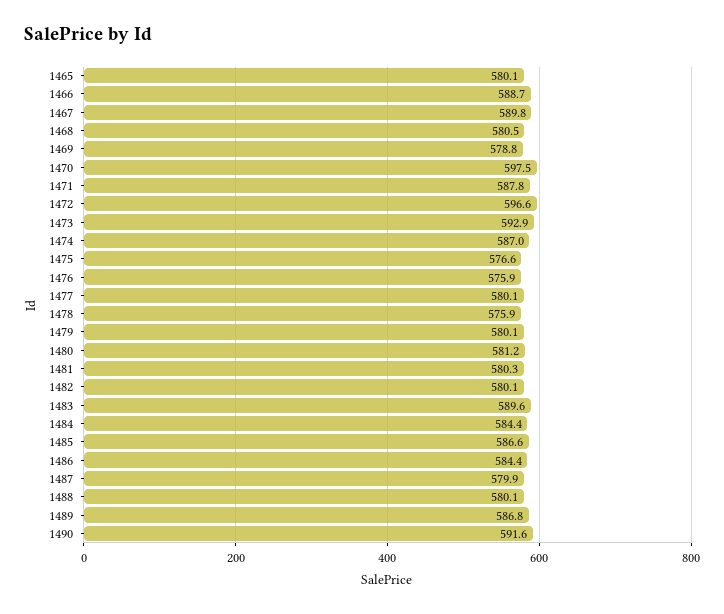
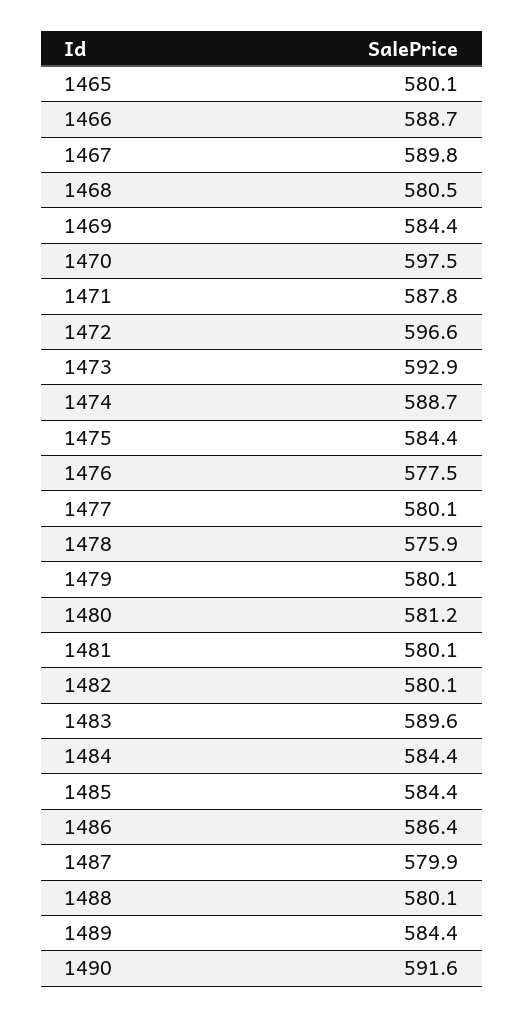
1469: 578.8 -> 584.4
1474: 587 -> 588.7
1475: 576.6 -> 584.4
1476: 575.9 -> 577.5
1481: 580.3 -> 580.1
1485: 586.6 -> 584.4
1486: 584.4 -> 586.4
1489: 586.8 -> 584.4

